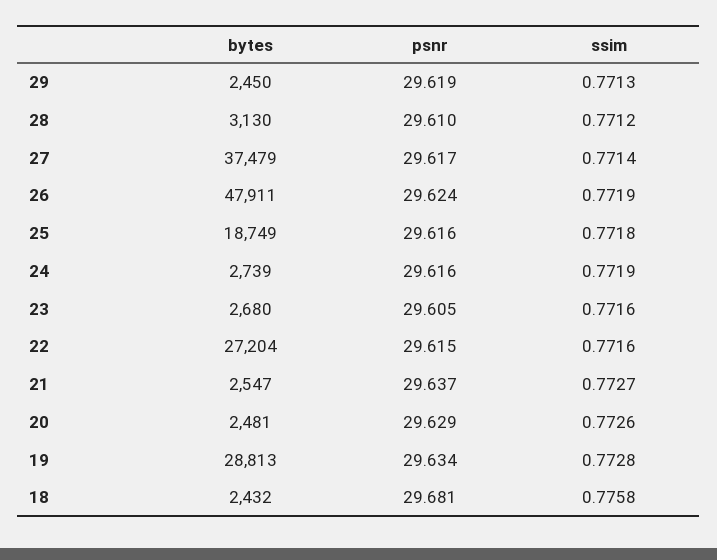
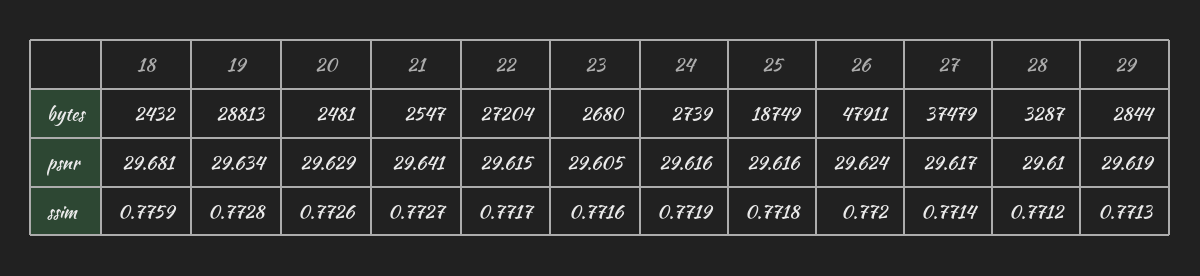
bytes, 29: 2450 -> 2844
bytes, 28: 3130 -> 3287
ssim, 26: 0.7719 -> 0.772
ssim, 22: 0.7716 -> 0.7717
psnr, 21: 29.637 -> 29.641
ssim, 18: 0.7758 -> 0.7759

